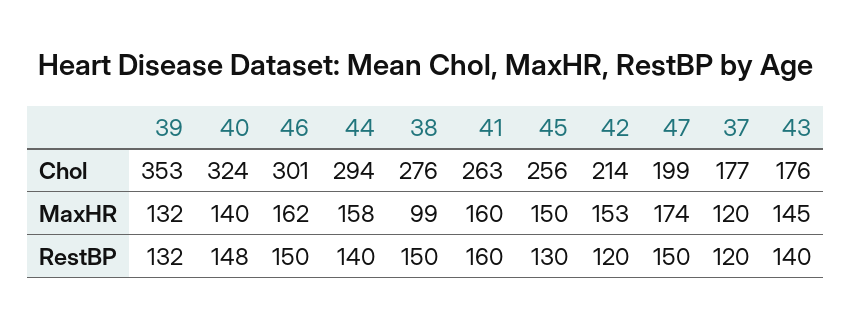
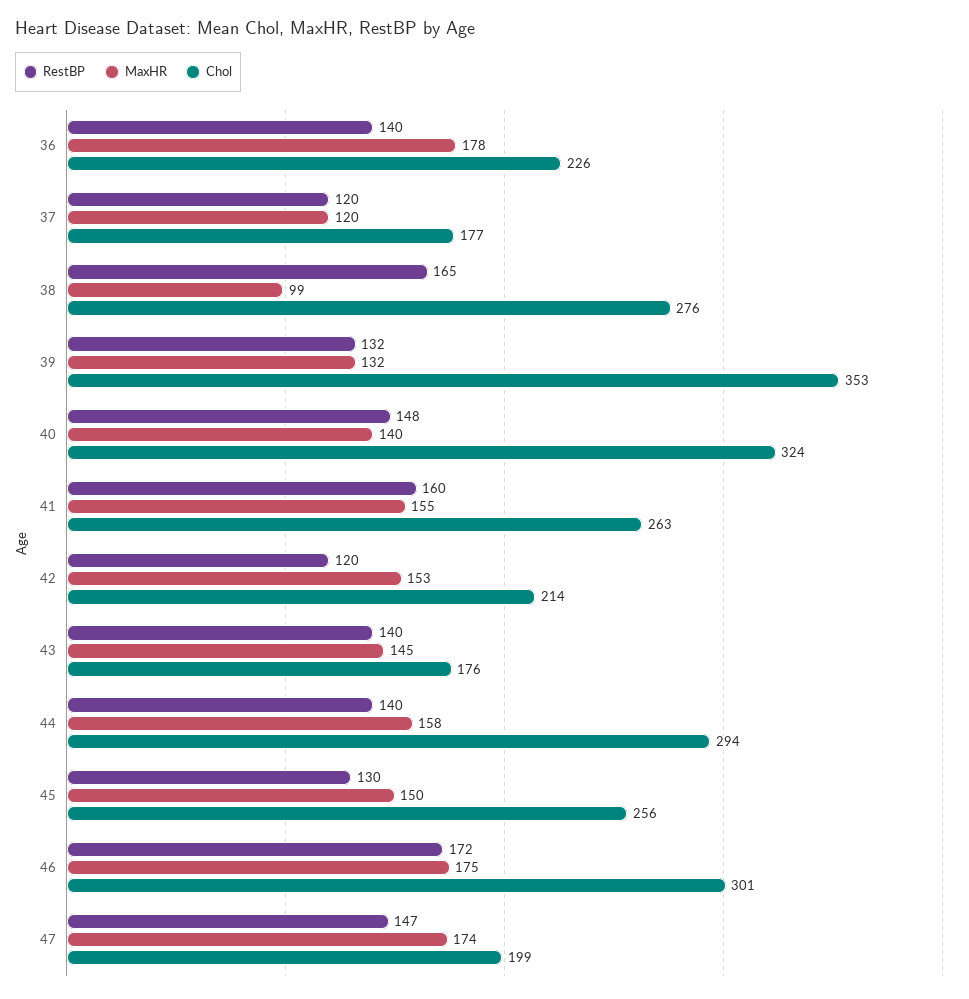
MaxHR, 46: 162 -> 175
MaxHR, 41: 160 -> 155
RestBP, 46: 150 -> 172
RestBP, 38: 150 -> 165
RestBP, 47: 150 -> 147
RestBP, 36: none -> 140
MaxHR, 36: none -> 178
Chol, 36: none -> 226

